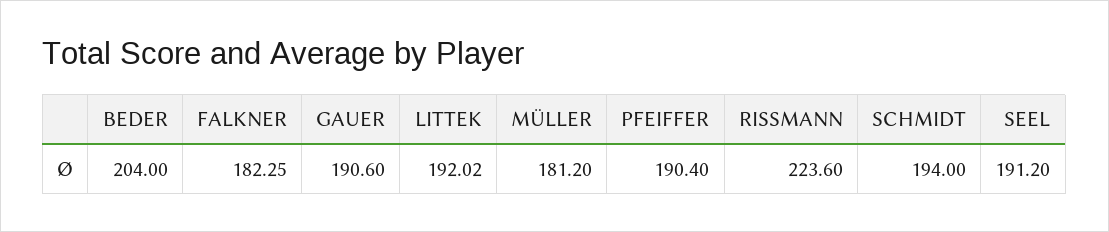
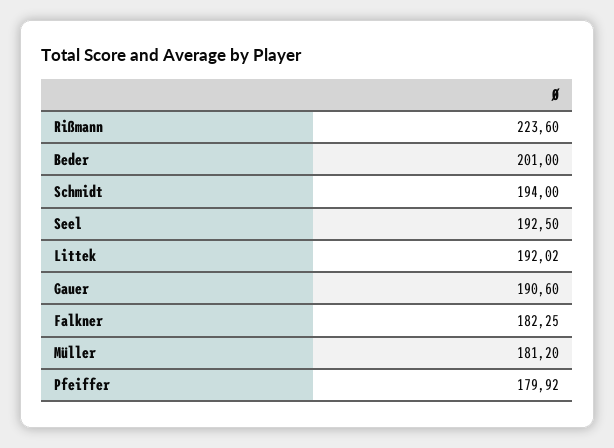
BEDER: 204 -> 201
PFEIFFER: 190.4 -> 179.92
SEEL: 191.2 -> 192.5

